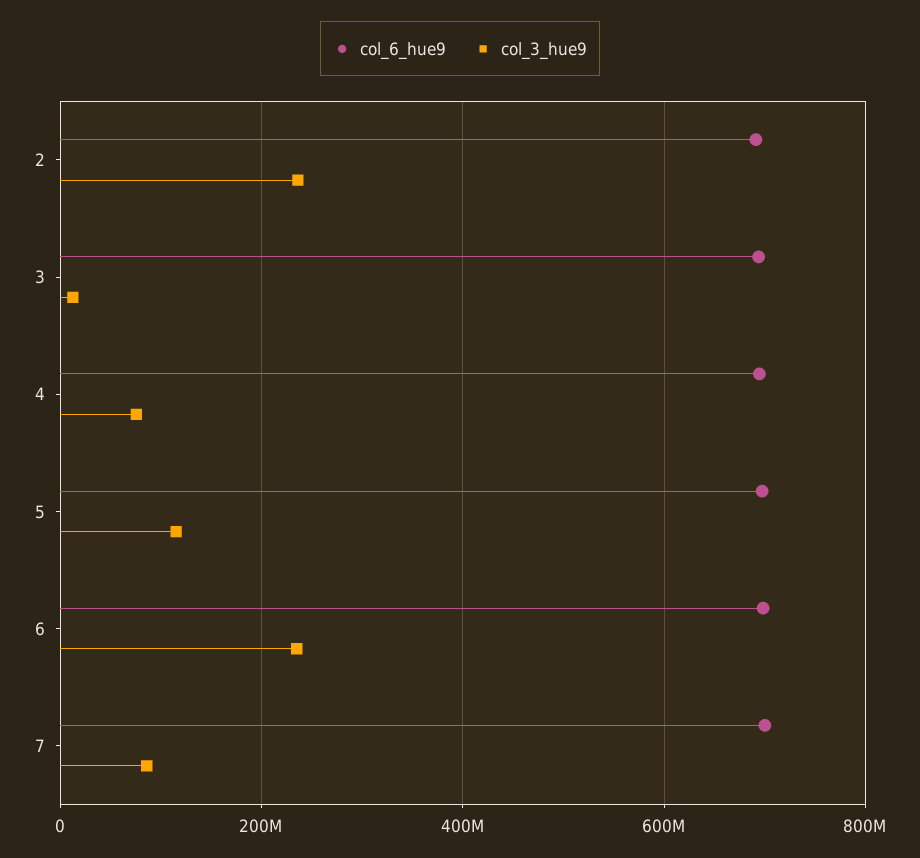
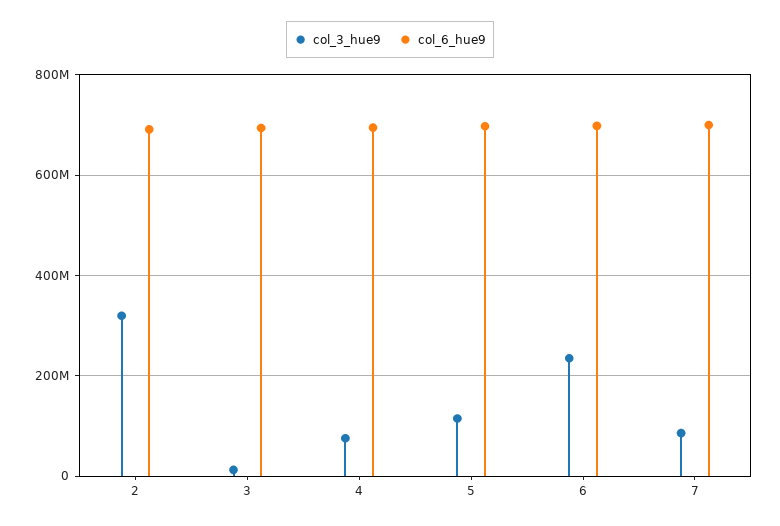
col_3_hue9, 2: 240000000 -> 320000000

